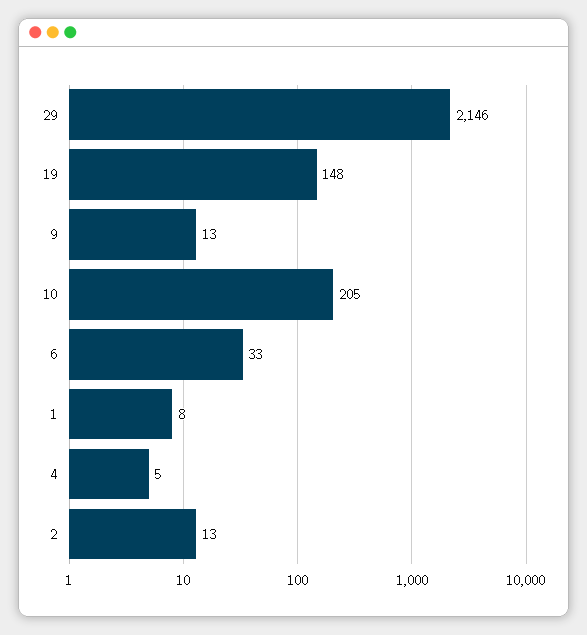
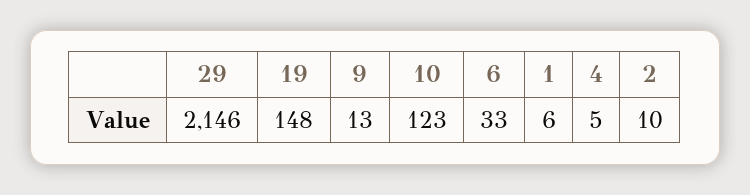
10: 205 -> 123
1: 8 -> 6
2: 13 -> 10

